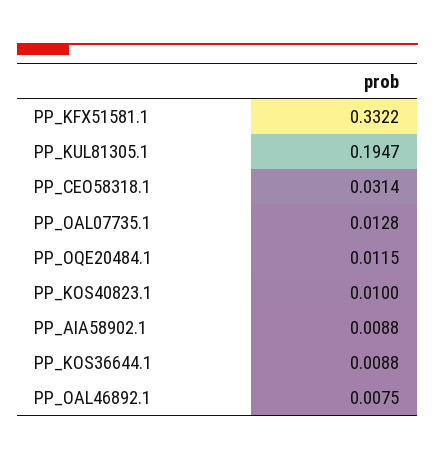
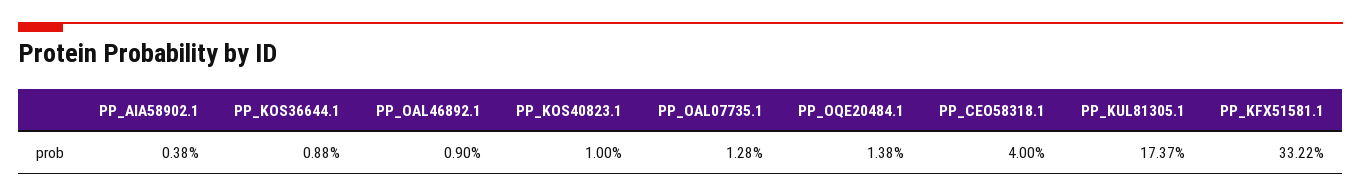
PP_KUL81305.1: 0.1947 -> 0.1737
PP_CEO58318.1: 0.0314 -> 0.04
PP_OQE20484.1: 0.0115 -> 0.0138
PP_AIA58902.1: 0.0088 -> 0.0038
PP_OAL46892.1: 0.0075 -> 0.009

